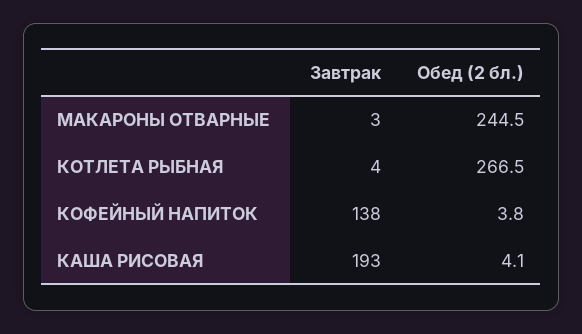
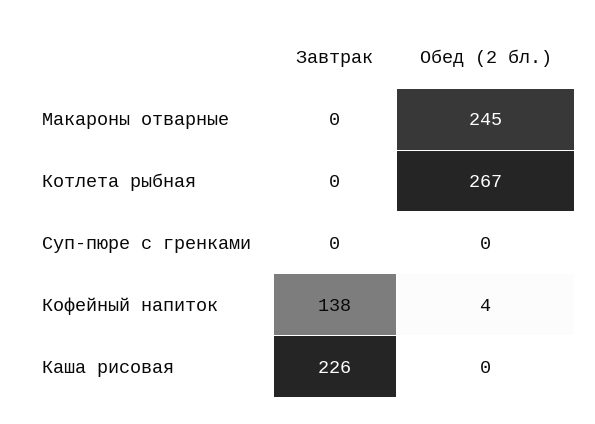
Завтрак, МАКАРОНЫ ОТВАРНЫЕ: 3 -> 0
Завтрак, КОТЛЕТА РЫБНАЯ: 4 -> 0
Завтрак, КАША РИСОВАЯ: 193 -> 226
Обед (2 бл.), КАША РИСОВАЯ: 4.1 -> 0
Завтрак, Суп-пюре с гренками: none -> 0
Обед (2 бл.), Суп-пюре с гренками: none -> 0

